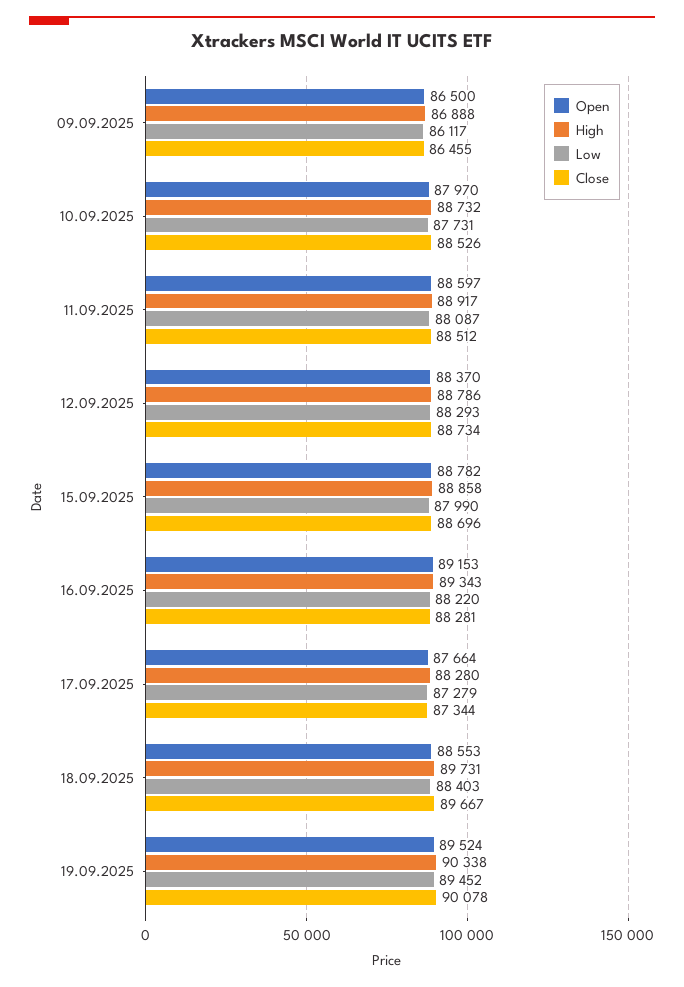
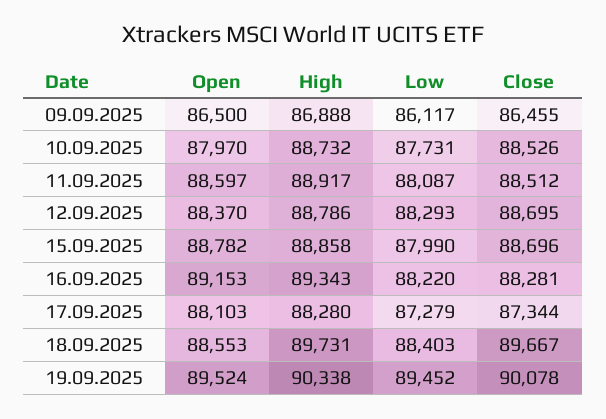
Close, 12.09.2025: 88734 -> 88695
Open, 17.09.2025: 87664 -> 88103

